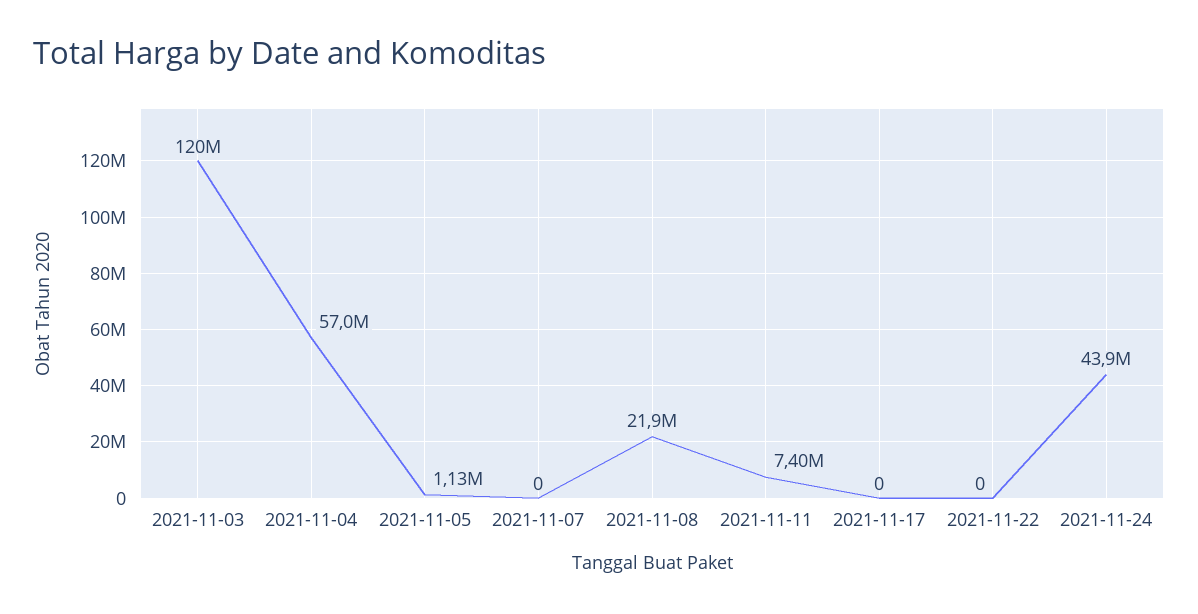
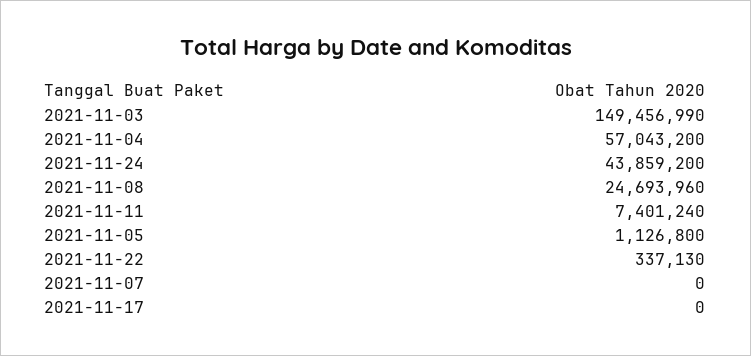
2021-11-03: 120000000 -> 149456990
2021-11-08: 21900000 -> 24693960
2021-11-22: 0 -> 337130

